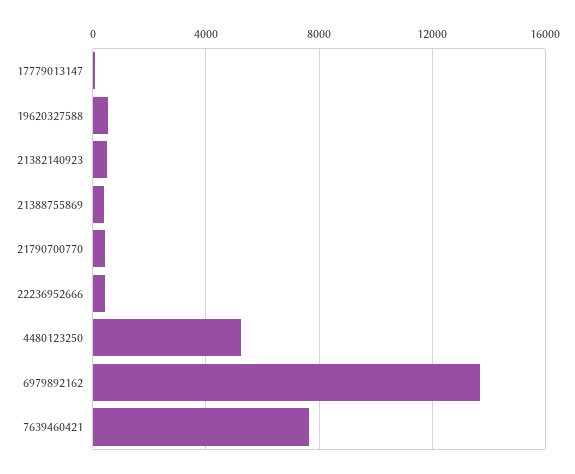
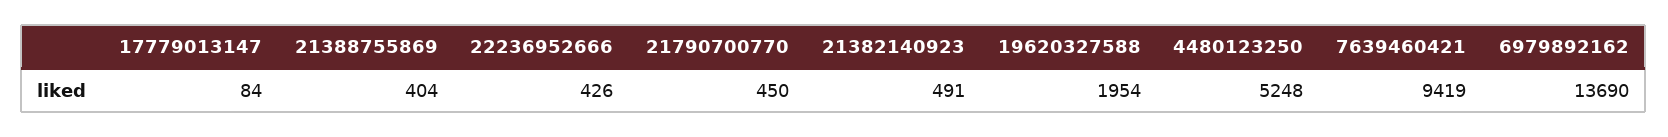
19620327588: 500 -> 1954
7639460421: 7500 -> 9419

